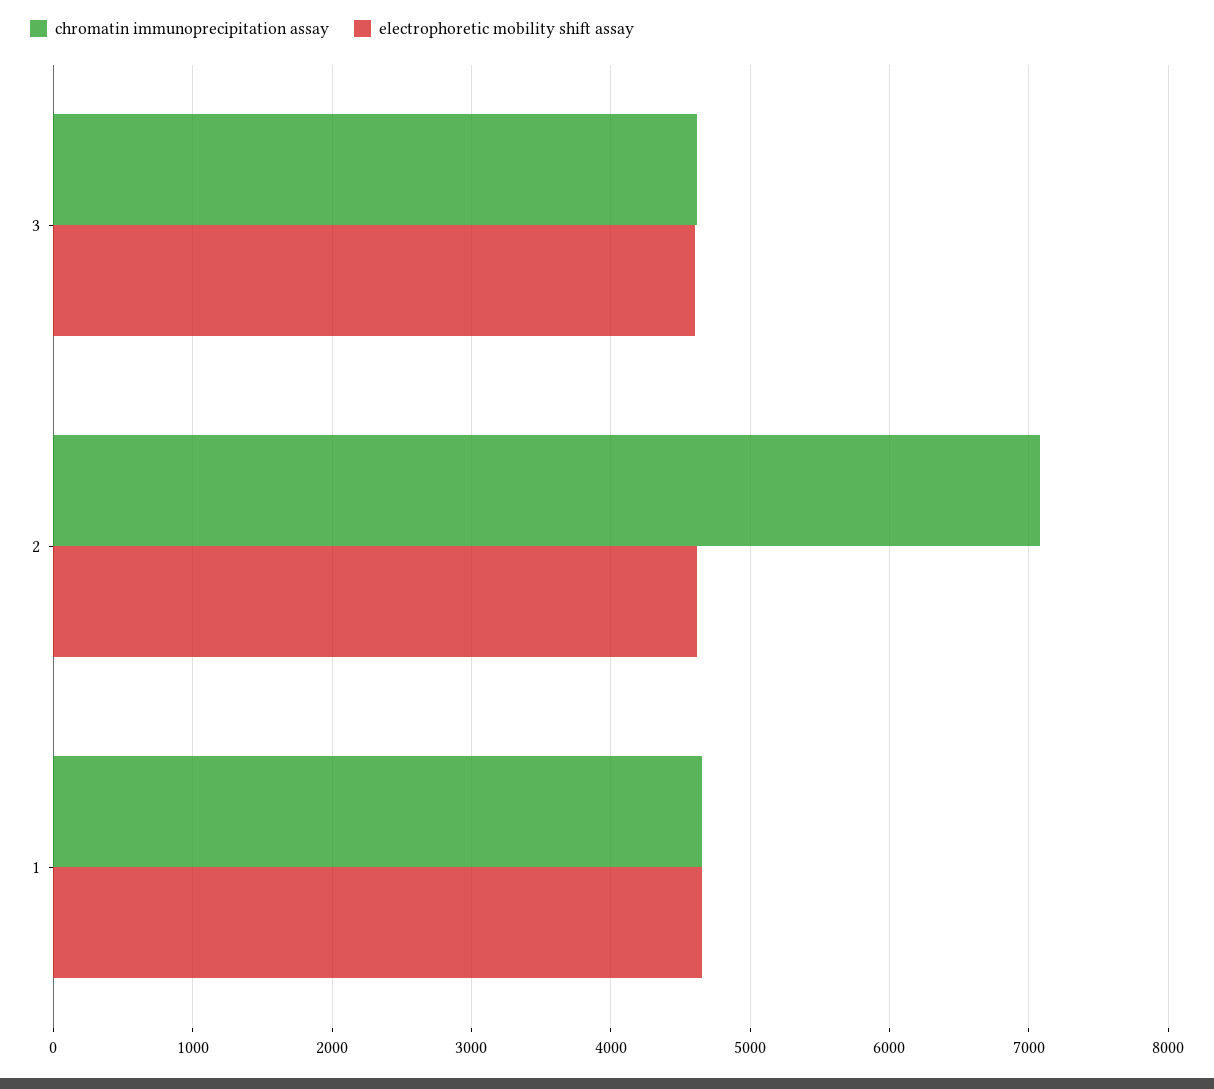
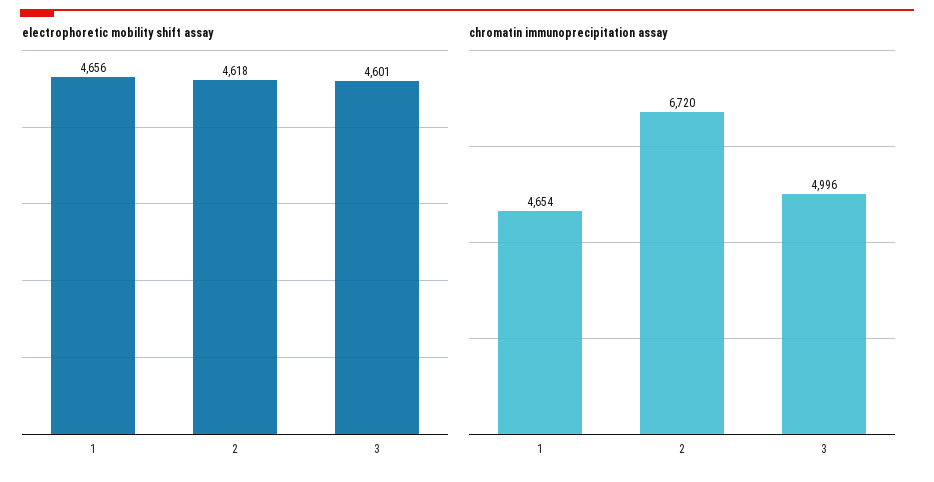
chromatin immunoprecipitation assay, 3: 4600 -> 4996
chromatin immunoprecipitation assay, 2: 7100 -> 6720

